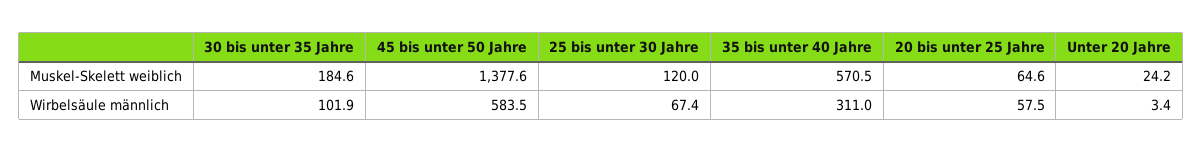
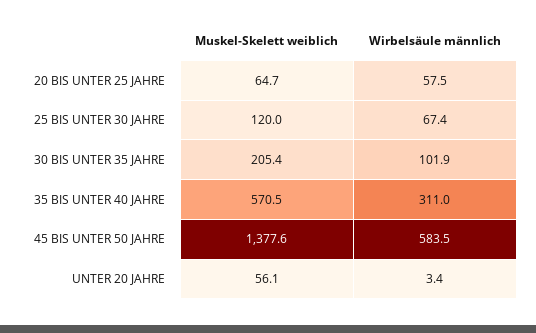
30 bis unter 35 Jahre, Muskel-Skelett weiblich: 184.6 -> 205.4
20 bis unter 25 Jahre, Muskel-Skelett weiblich: 64.6 -> 64.7
Unter 20 Jahre, Muskel-Skelett weiblich: 24.2 -> 56.1

